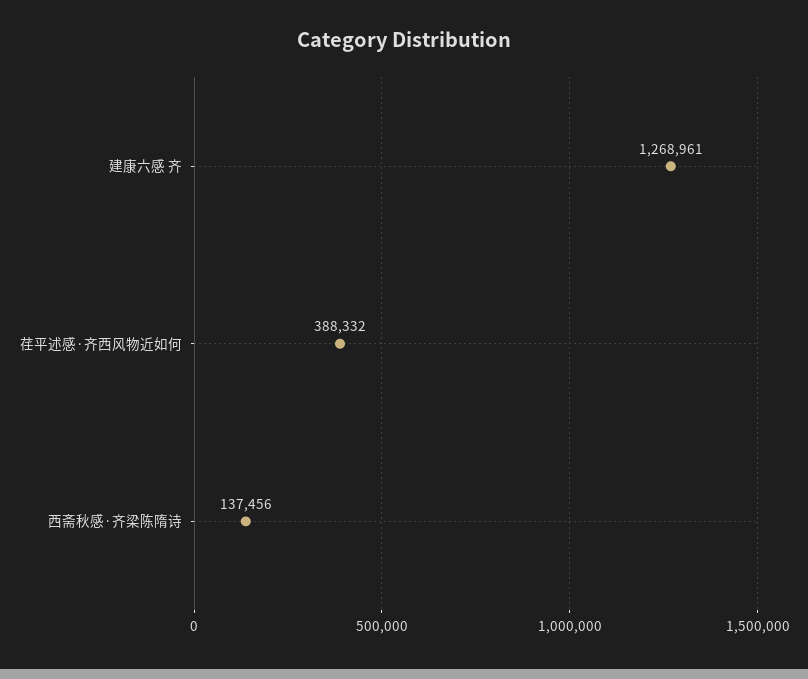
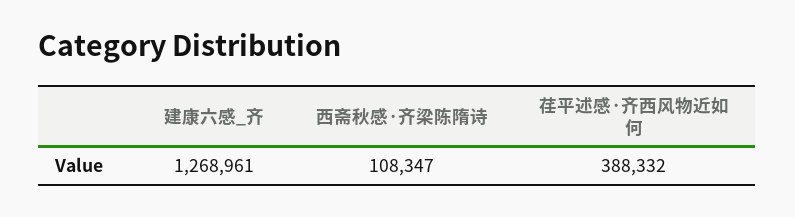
西斋秋感·齐梁陈隋诗: 137456 -> 108347

